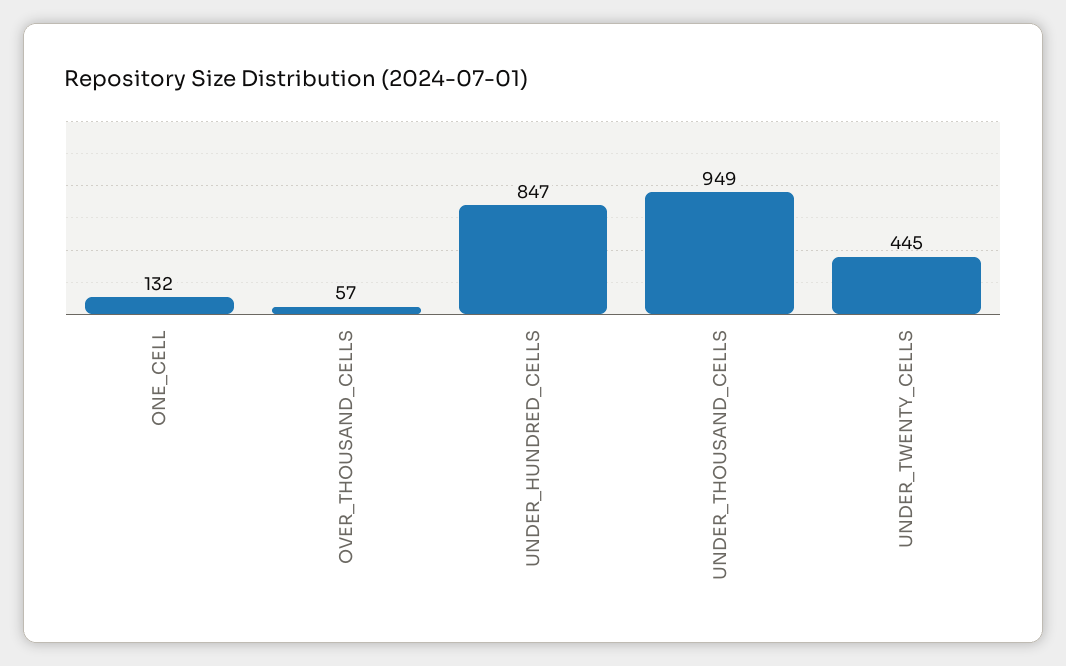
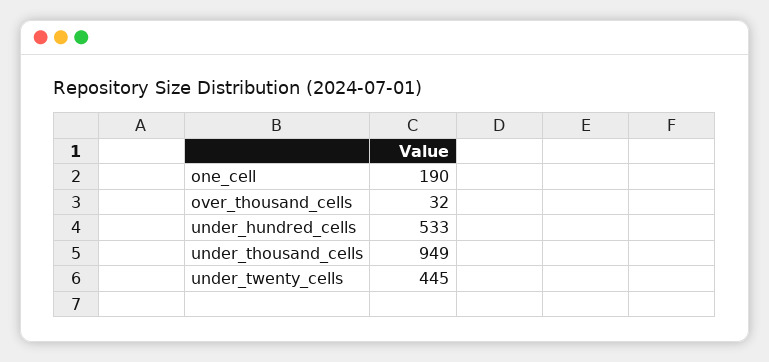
ONE_CELL: 132 -> 190
OVER_THOUSAND_CELLS: 57 -> 32
UNDER_HUNDRED_CELLS: 847 -> 533

